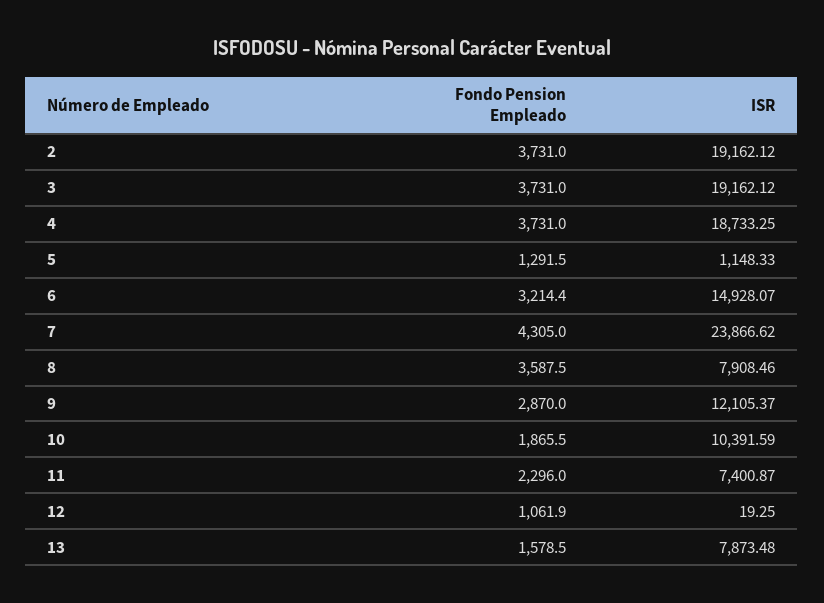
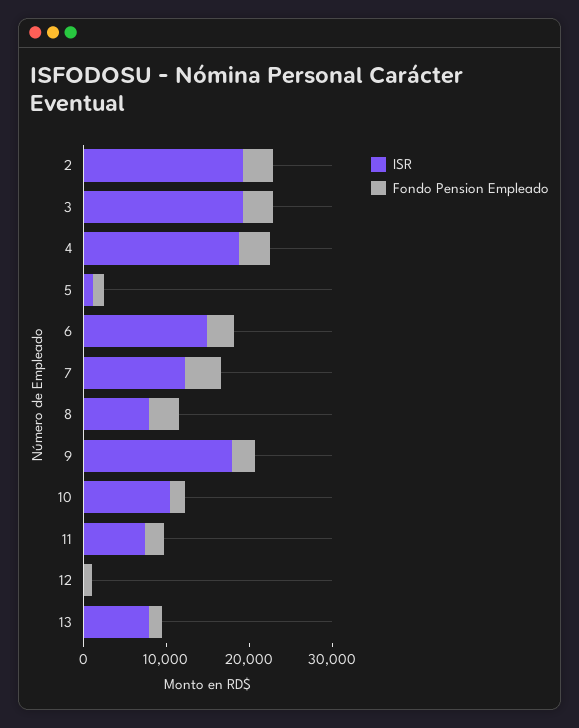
ISR, 7: 23866.62 -> 12000
ISR, 9: 12105.37 -> 18000

